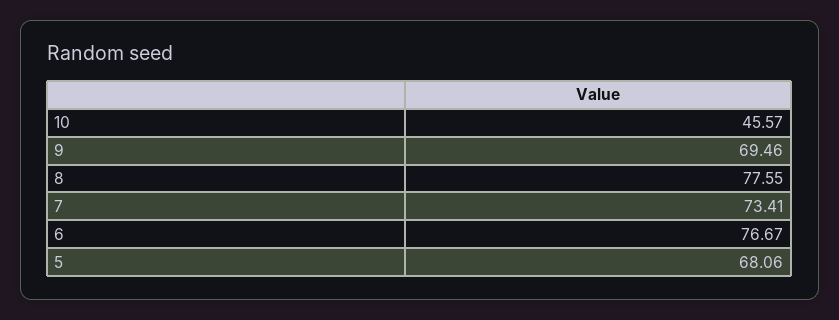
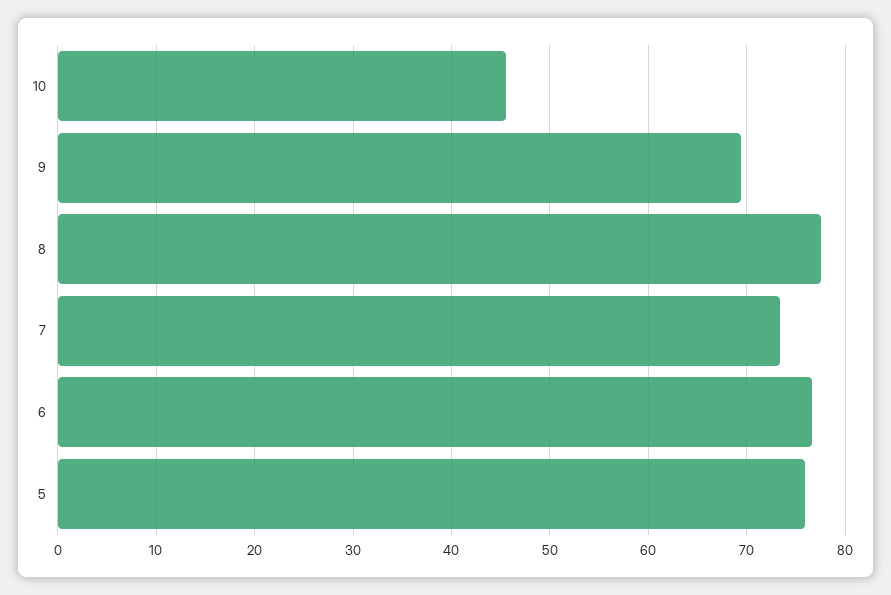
5: 68.06 -> 76

